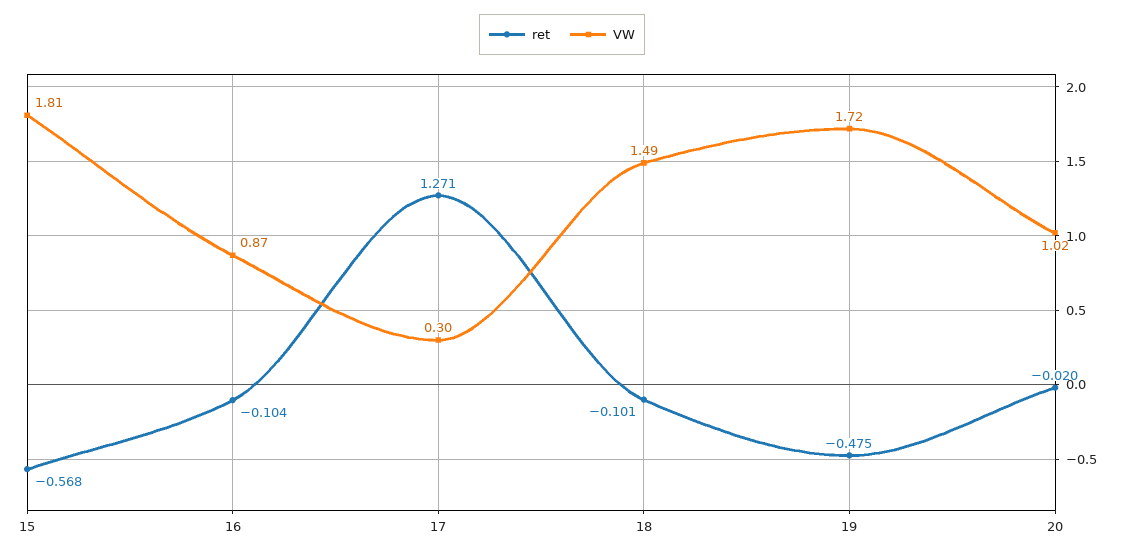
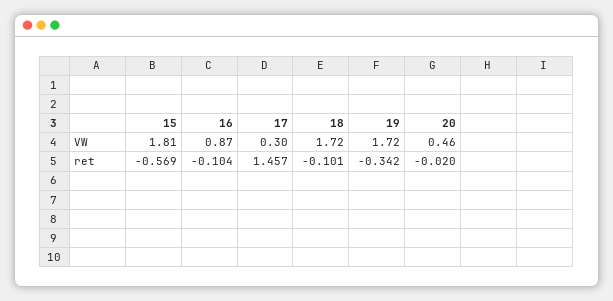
ret, 15: -0.568 -> -0.569
ret, 17: 1.271 -> 1.457
VW, 18: 1.49 -> 1.72
ret, 19: -0.475 -> -0.342
VW, 20: 1.02 -> 0.46

